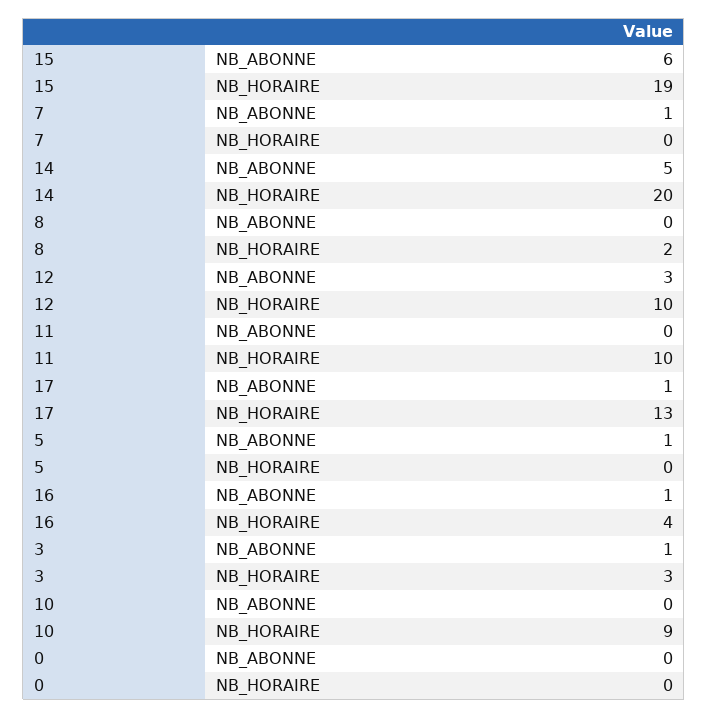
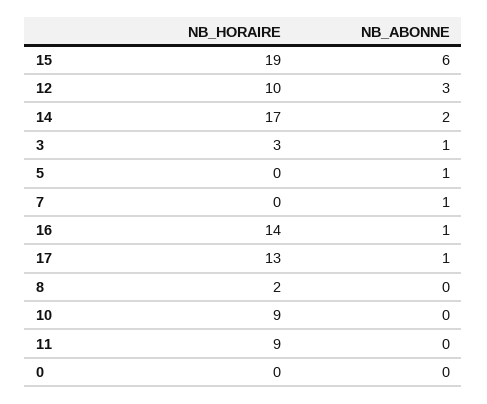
14, NB_ABONNE: 5 -> 2
14, NB_HORAIRE: 20 -> 17
11, NB_HORAIRE: 10 -> 9
16, NB_HORAIRE: 4 -> 14

